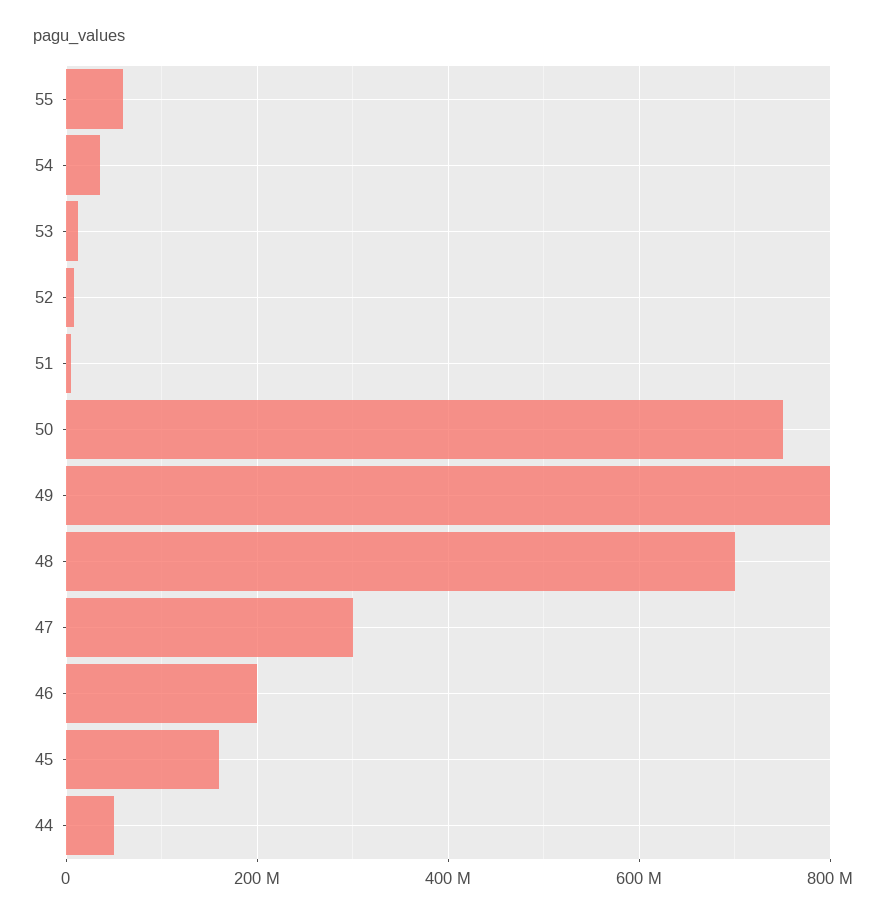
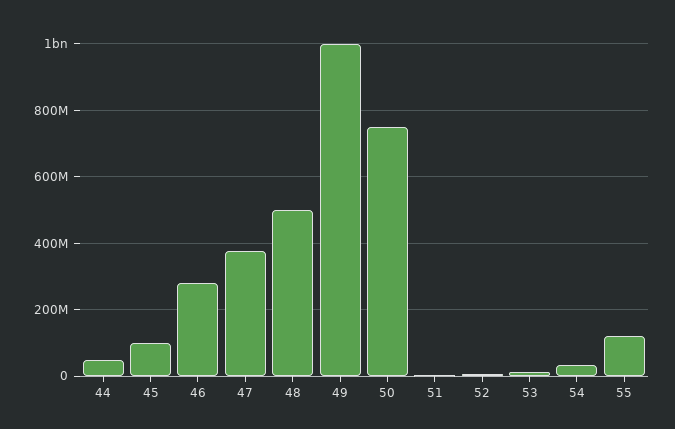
55: 60000000 -> 120000000
49: 800000000 -> 1000000000
48: 700000000 -> 500000000
47: 300000000 -> 380000000
46: 200000000 -> 280000000
45: 160000000 -> 100000000

